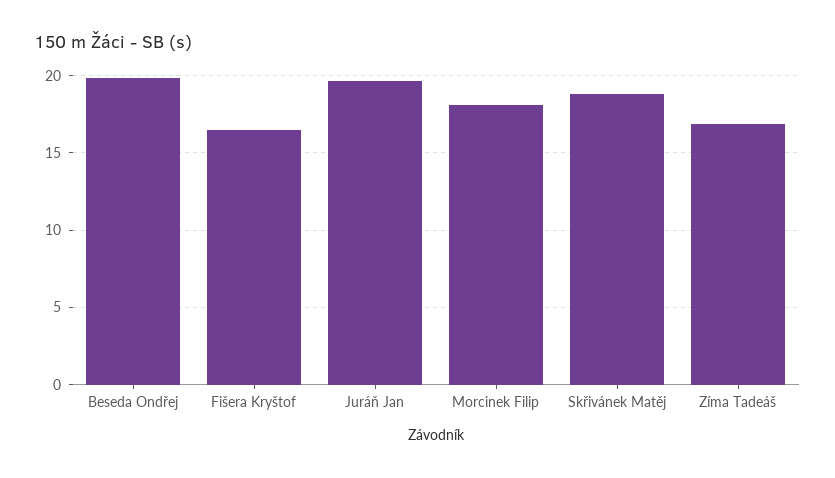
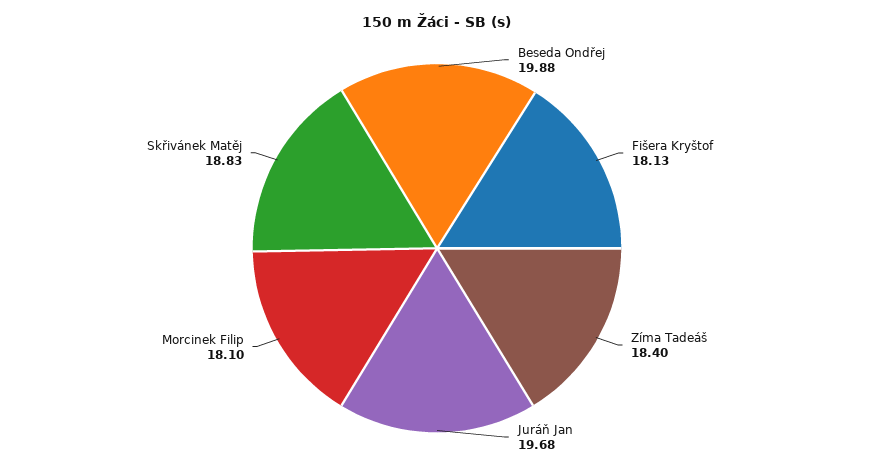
Fišera Kryštof: 16.5 -> 18.13
Zíma Tadeáš: 17 -> 18.4

